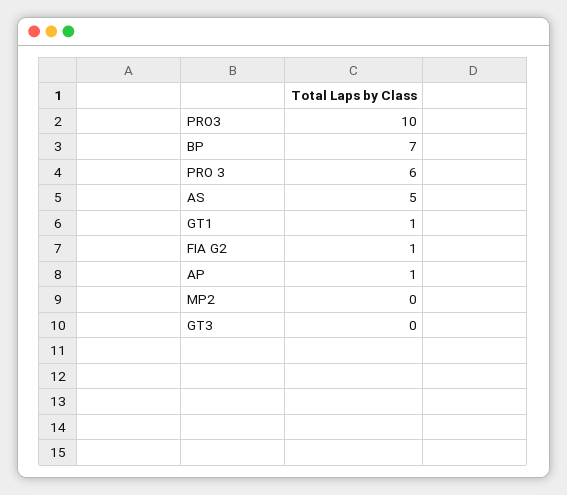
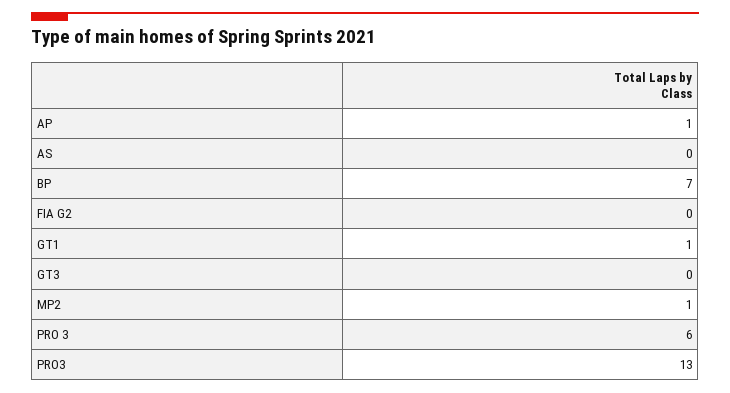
PRO3: 10 -> 13
AS: 5 -> 0
FIA G2: 1 -> 0
MP2: 0 -> 1

